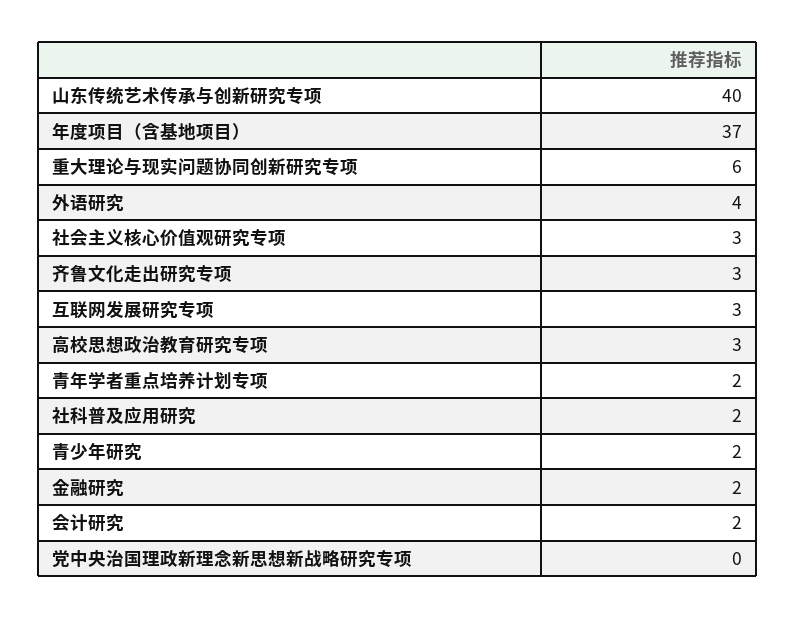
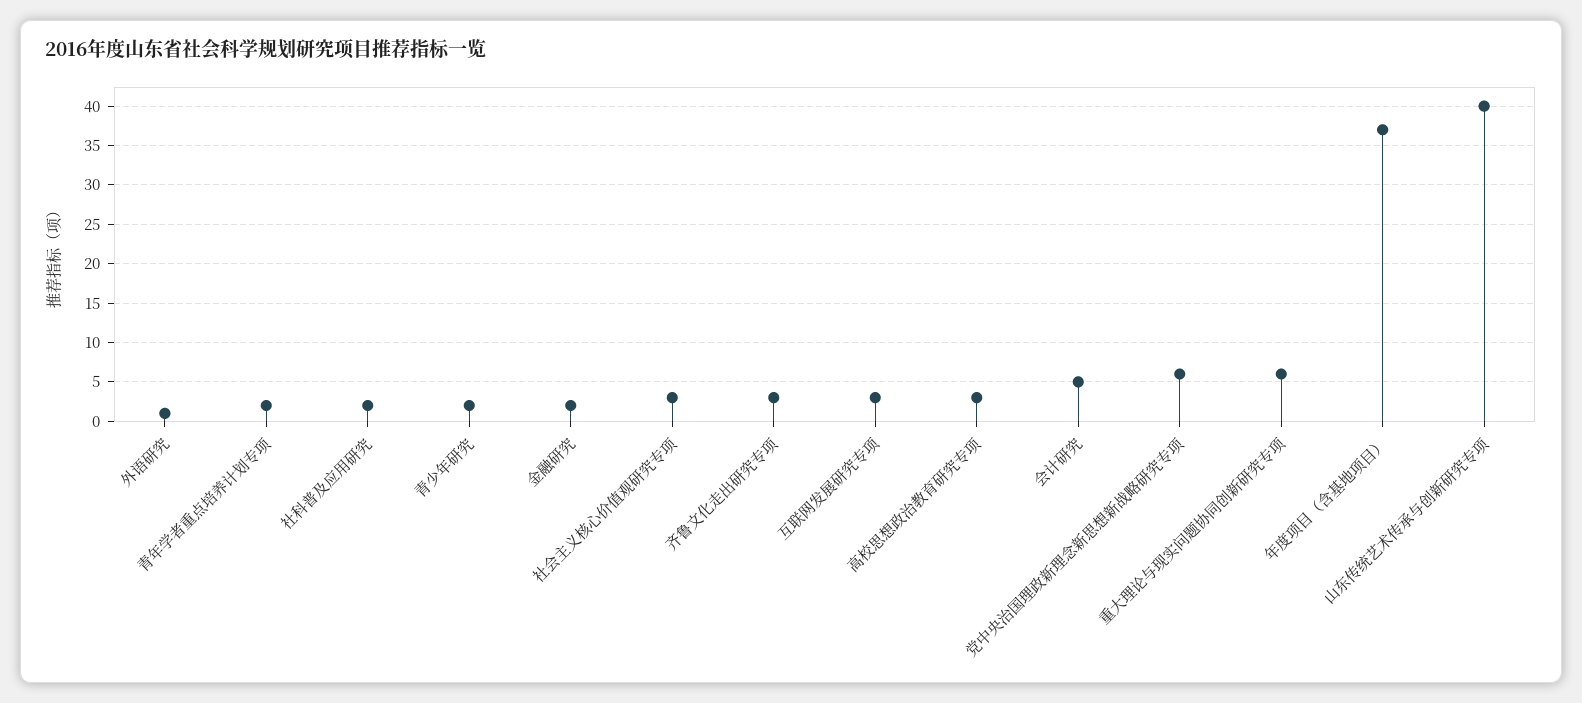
外语研究: 4 -> 1
会计研究: 2 -> 5
党中央治国理政新理念新思想新战略研究专项: 0 -> 6

